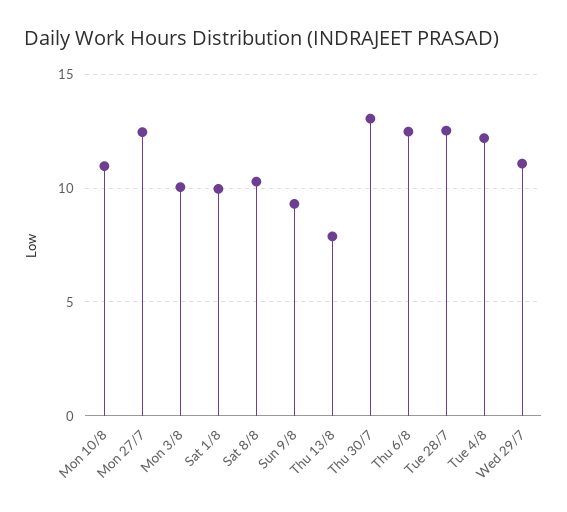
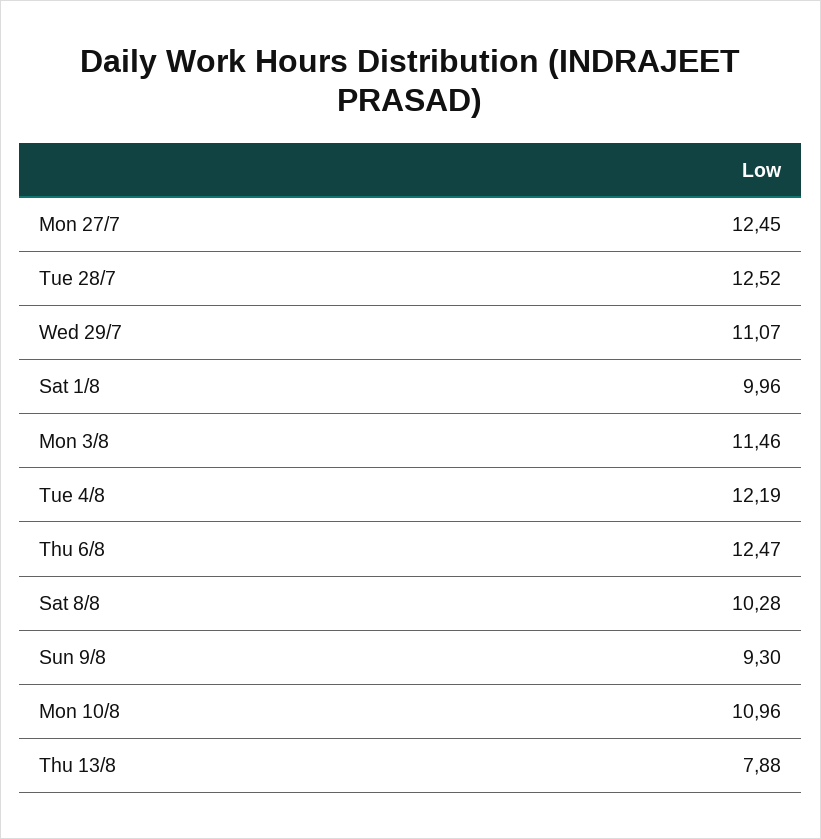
Mon 3/8: 10 -> 11.46
Thu 30/7: 13 -> none

